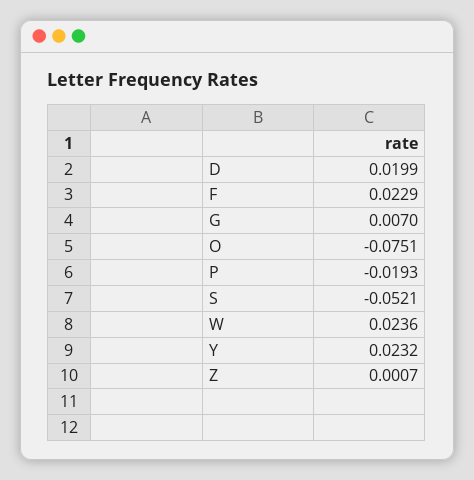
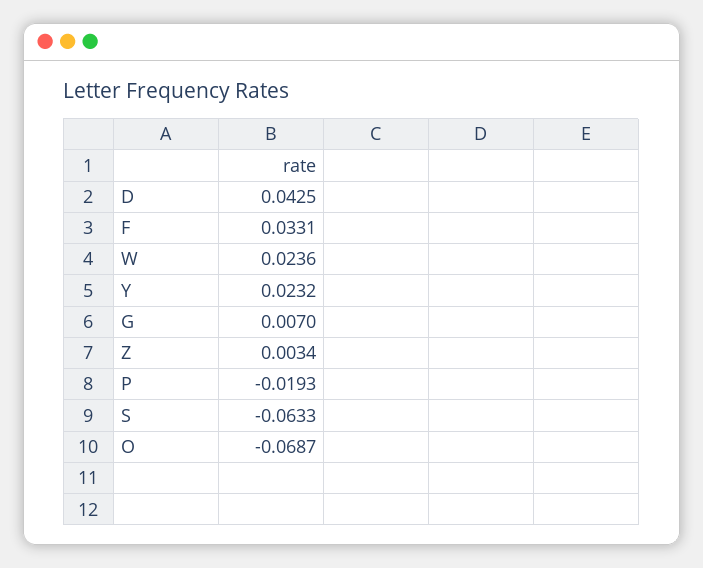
D: 0.0199 -> 0.0425
F: 0.0229 -> 0.0331
O: -0.0751 -> -0.0687
S: -0.0521 -> -0.0633
Z: 0.0007 -> 0.0034

